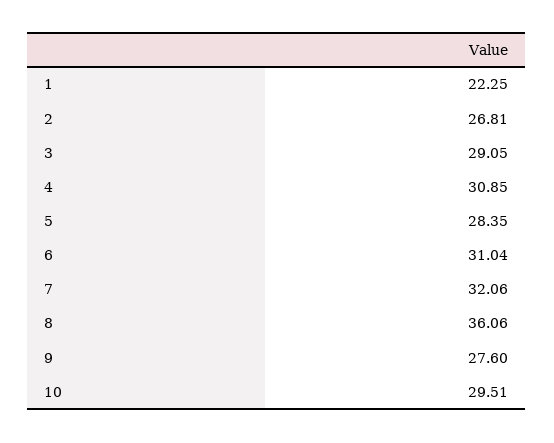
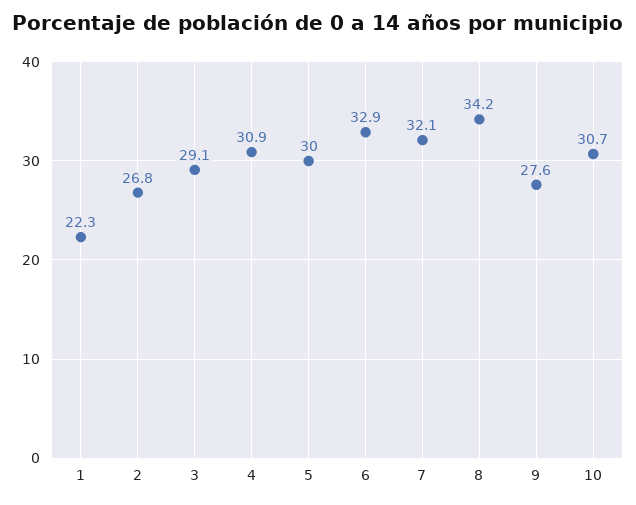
5: 28.35 -> 30
6: 31.04 -> 32.9
8: 36.06 -> 34.2
10: 29.51 -> 30.7

